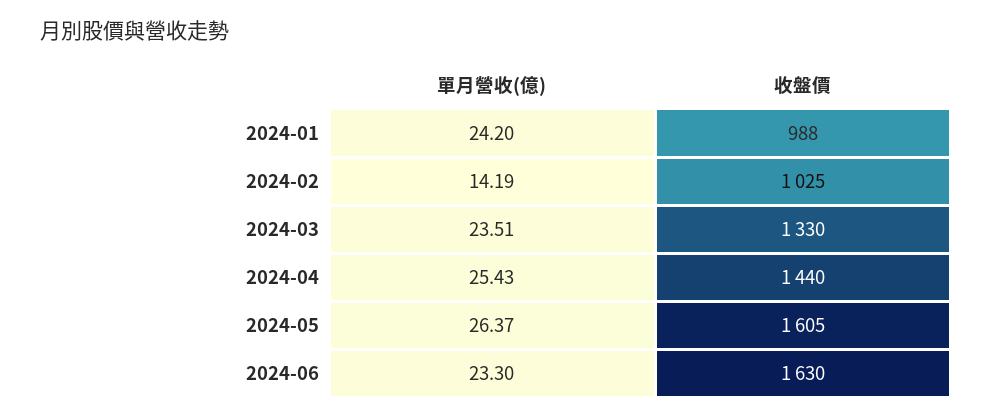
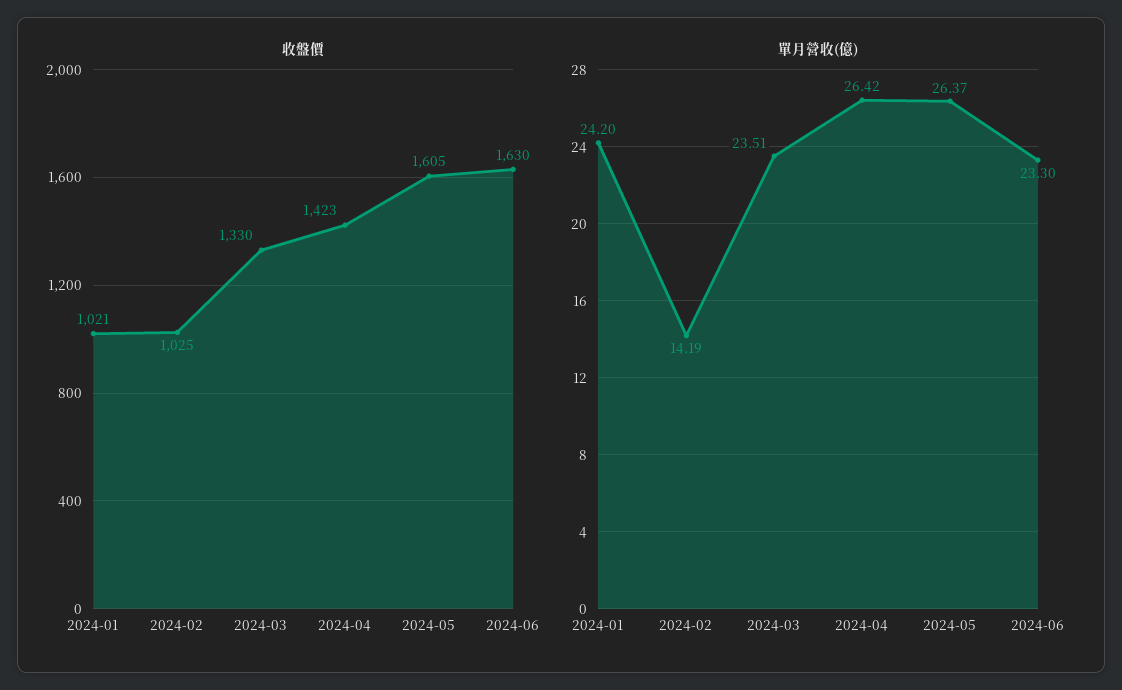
收盤價, 2024-01: 988 -> 1021
單月營收(億), 2024-04: 25.43 -> 26.42
收盤價, 2024-04: 1440 -> 1423

